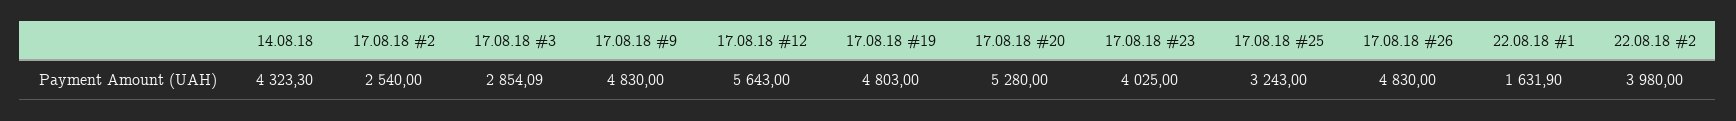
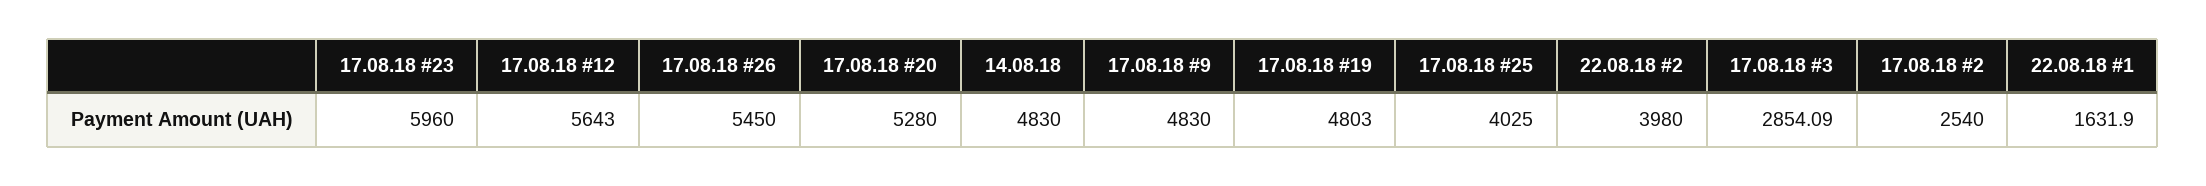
14.08.18: 4323.3 -> 4830
17.08.18 #23: 4025 -> 5960
17.08.18 #25: 3243 -> 4025
17.08.18 #26: 4830 -> 5450

